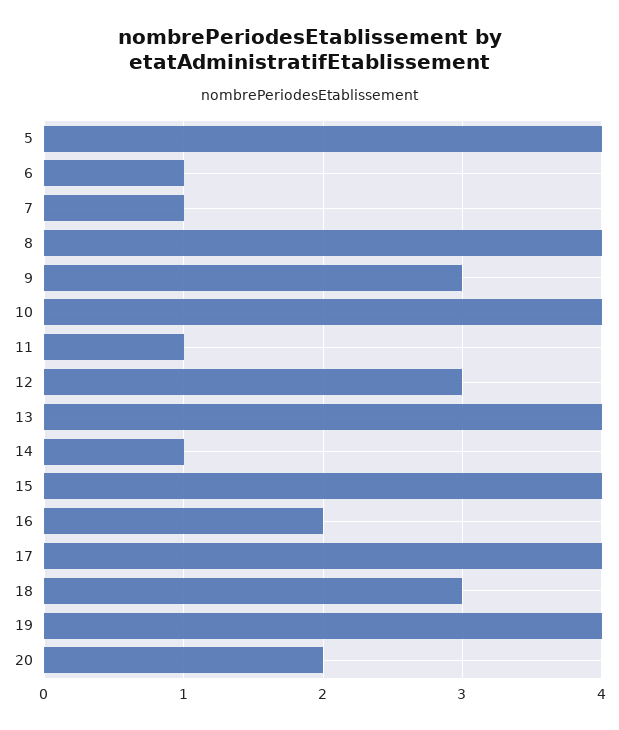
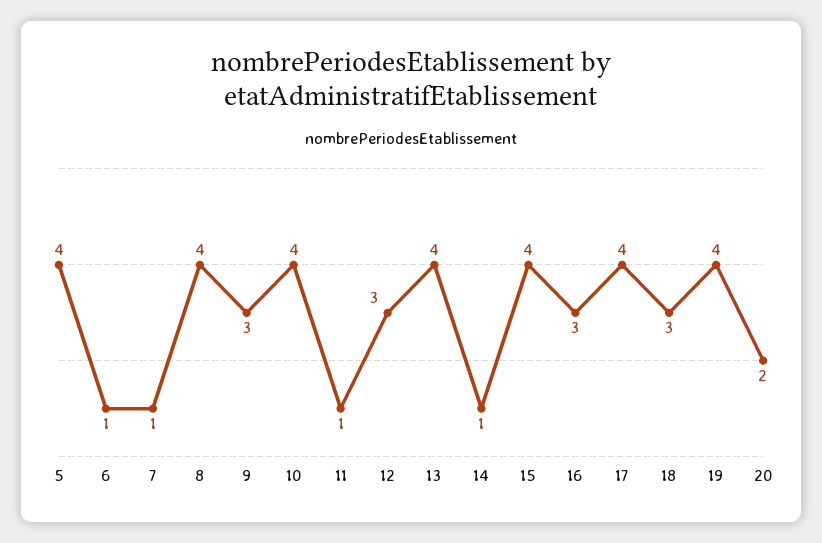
16: 2 -> 3

